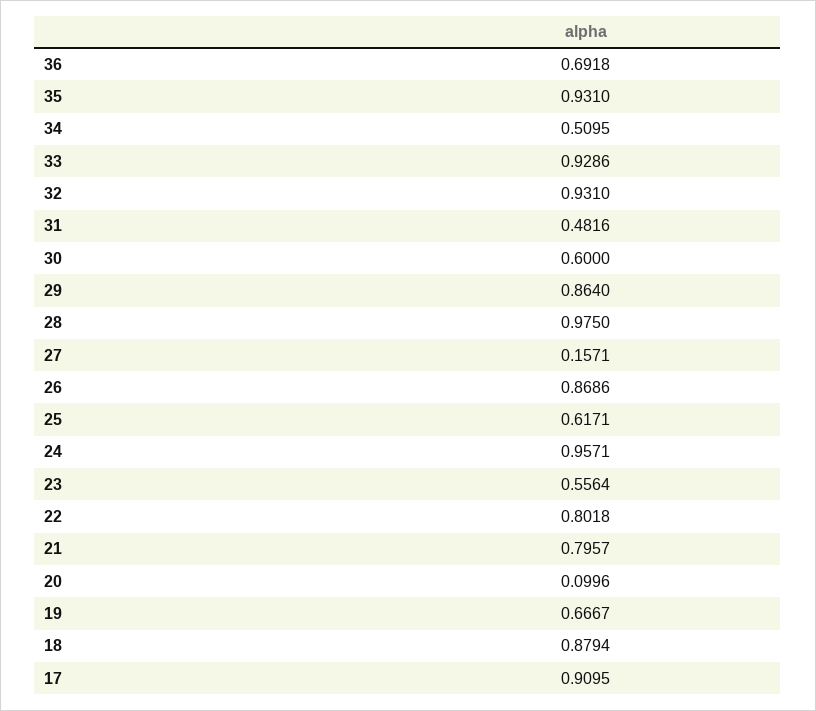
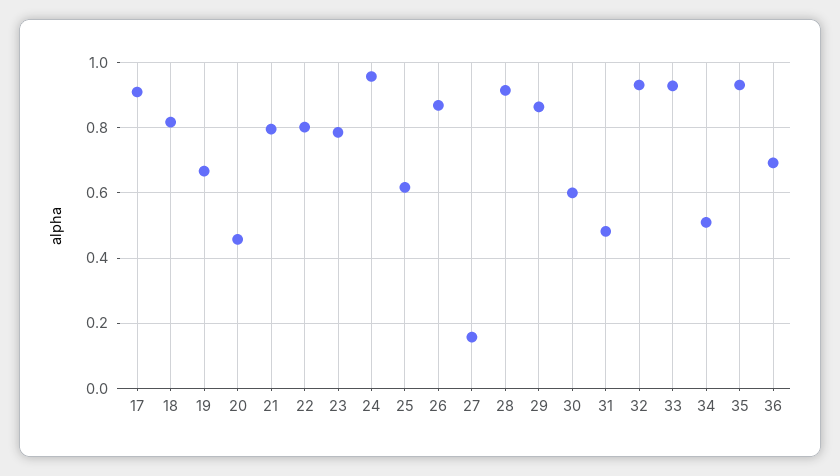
28: 0.975 -> 0.92
23: 0.5564 -> 0.78
20: 0.0996 -> 0.46
18: 0.8794 -> 0.82

